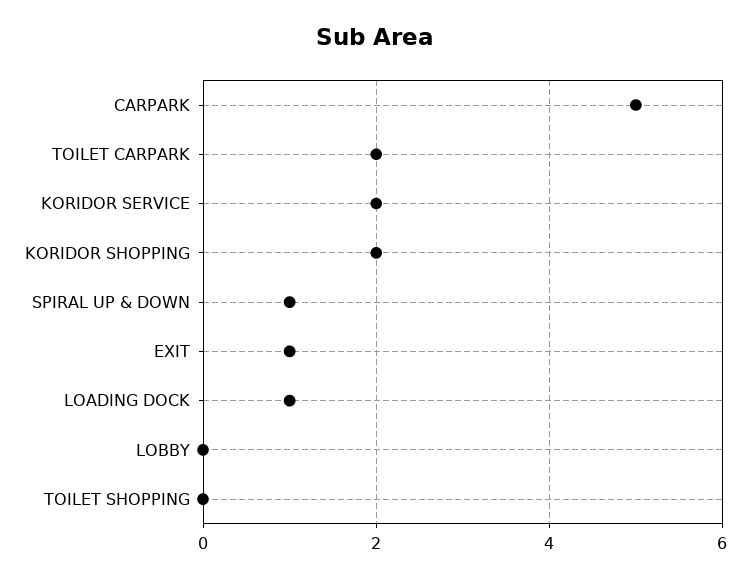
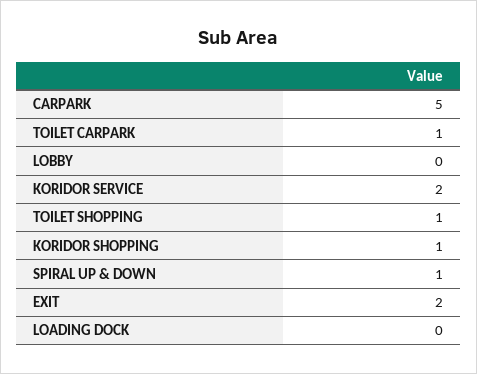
TOILET CARPARK: 2 -> 1
KORIDOR SHOPPING: 2 -> 1
EXIT: 1 -> 2
LOADING DOCK: 1 -> 0
TOILET SHOPPING: 0 -> 1

